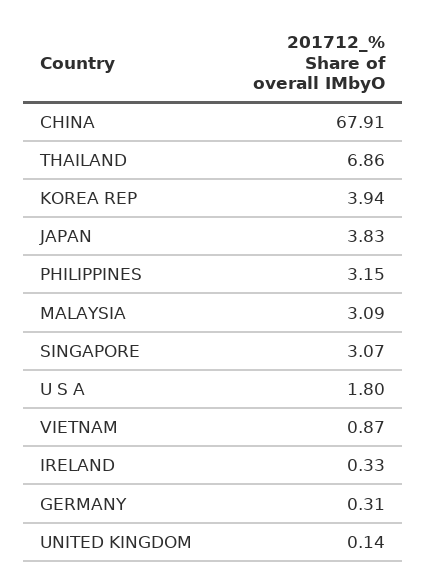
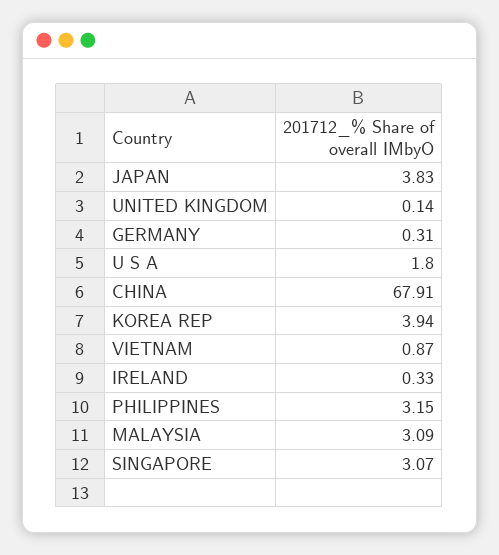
THAILAND: 6.86 -> none

